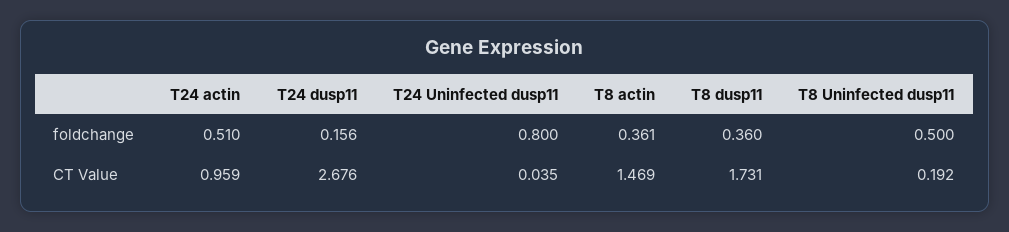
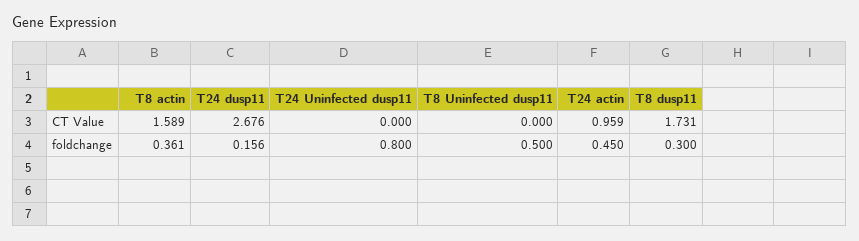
T24 actin, foldchange: 0.51 -> 0.45
T8 dusp11, foldchange: 0.36 -> 0.3
T24 Uninfected dusp11, CT Value: 0.035 -> 0
T8 actin, CT Value: 1.469 -> 1.589
T8 Uninfected dusp11, CT Value: 0.192 -> 0

